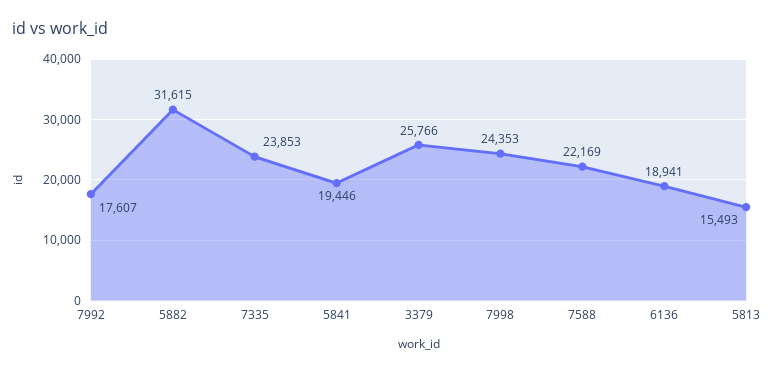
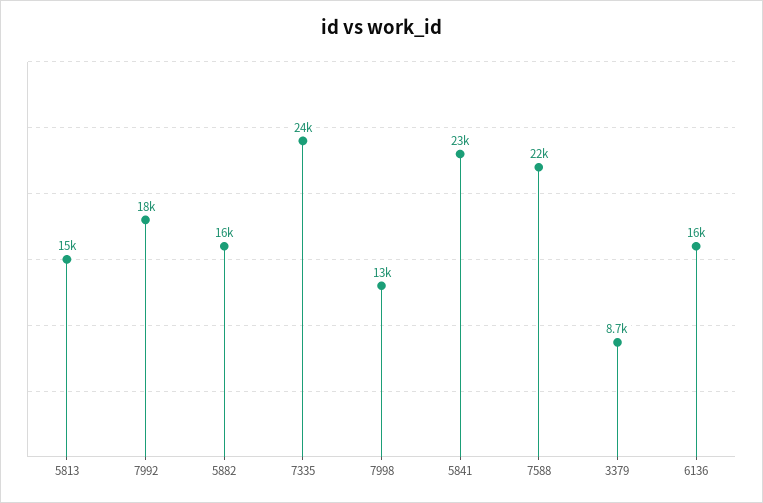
5882: 31615 -> 16000
5841: 19446 -> 23000
3379: 25766 -> 8700
7998: 24353 -> 13000
6136: 18941 -> 16000

